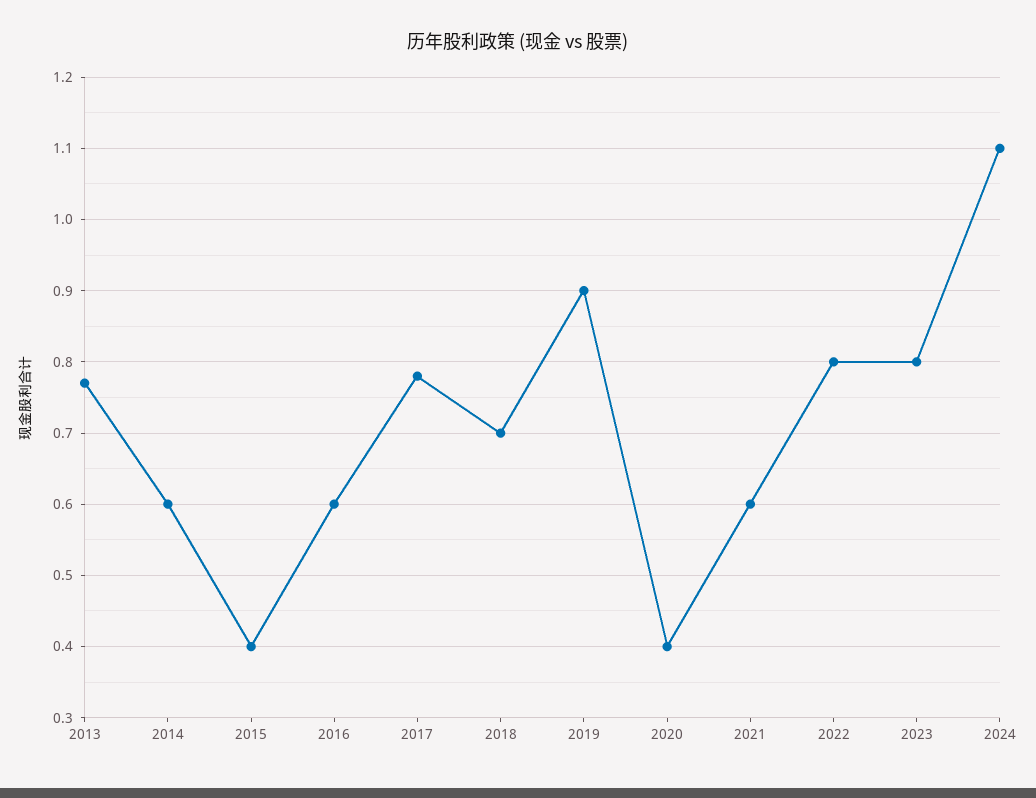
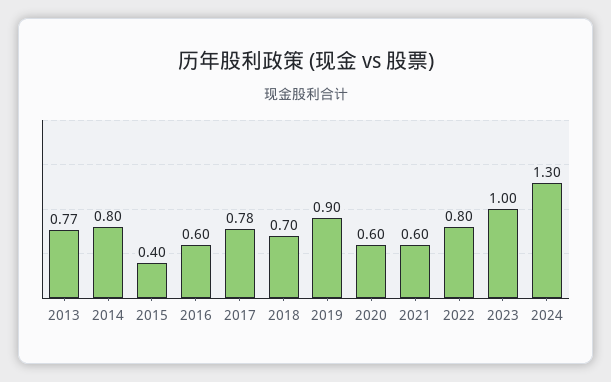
2014: 0.6 -> 0.8
2020: 0.4 -> 0.6
2023: 0.8 -> 1
2024: 1.1 -> 1.3

